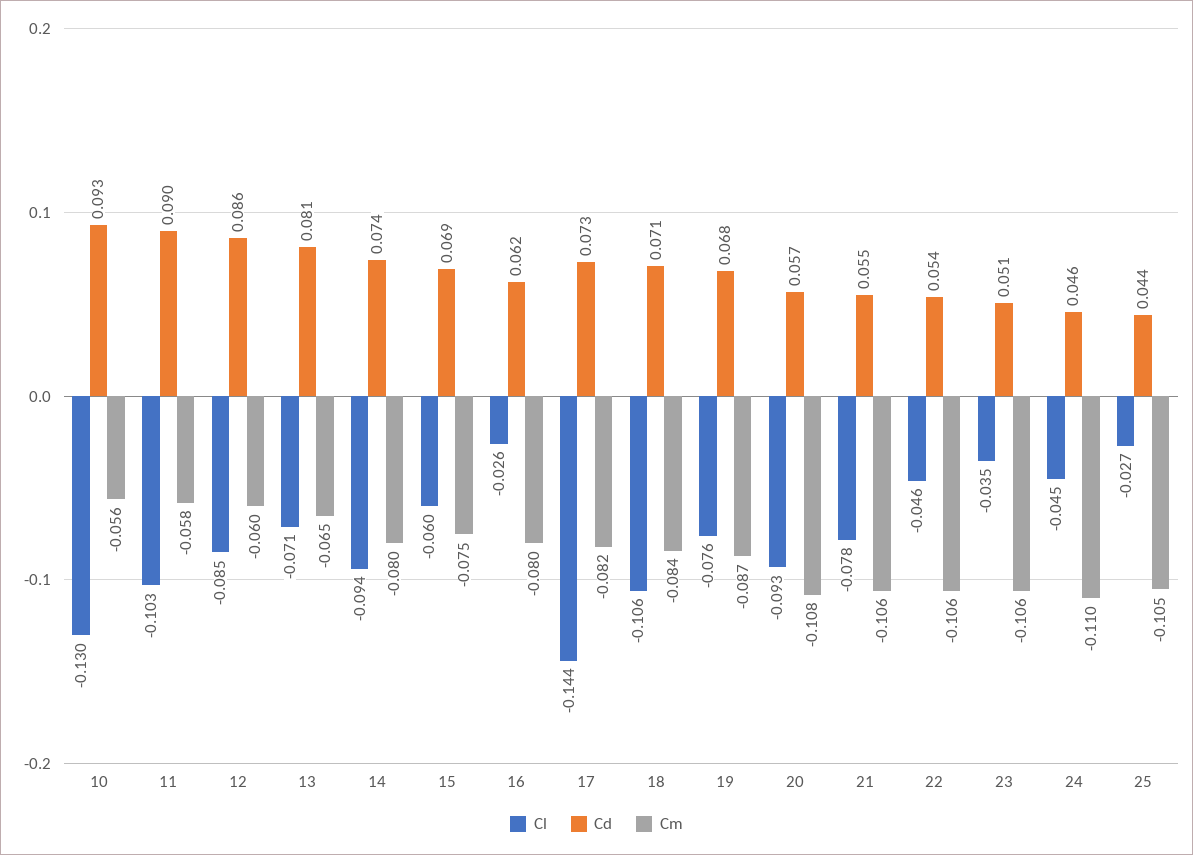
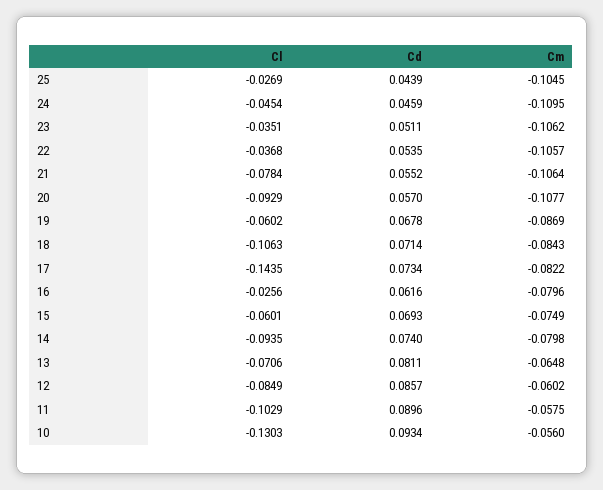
Cl, 19: -0.076 -> -0.0602
Cl, 22: -0.046 -> -0.0368

